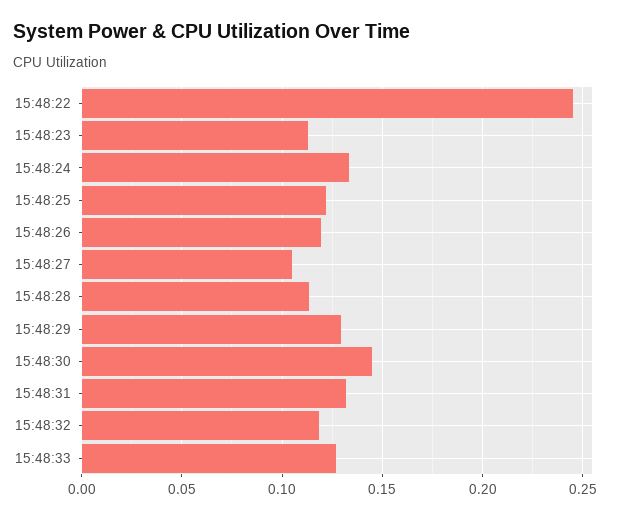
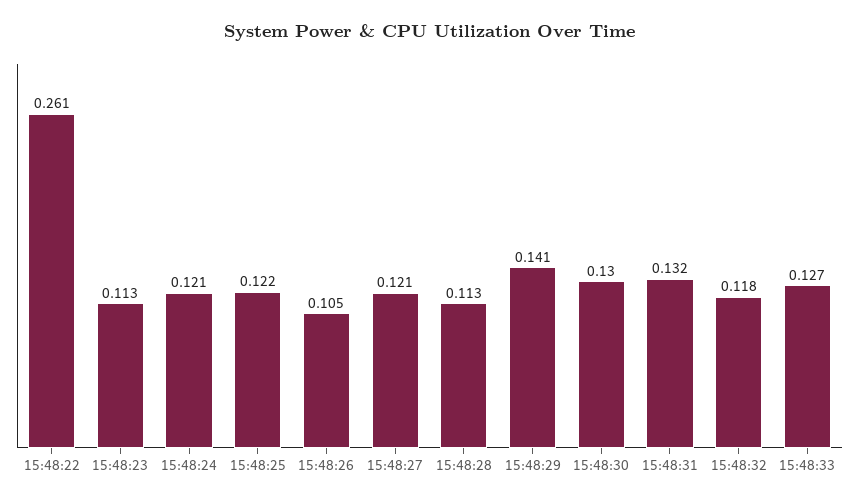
15:48:22: 0.245 -> 0.261
15:48:24: 0.135 -> 0.121
15:48:26: 0.12 -> 0.105
15:48:27: 0.105 -> 0.121
15:48:29: 0.13 -> 0.141
15:48:30: 0.145 -> 0.13

